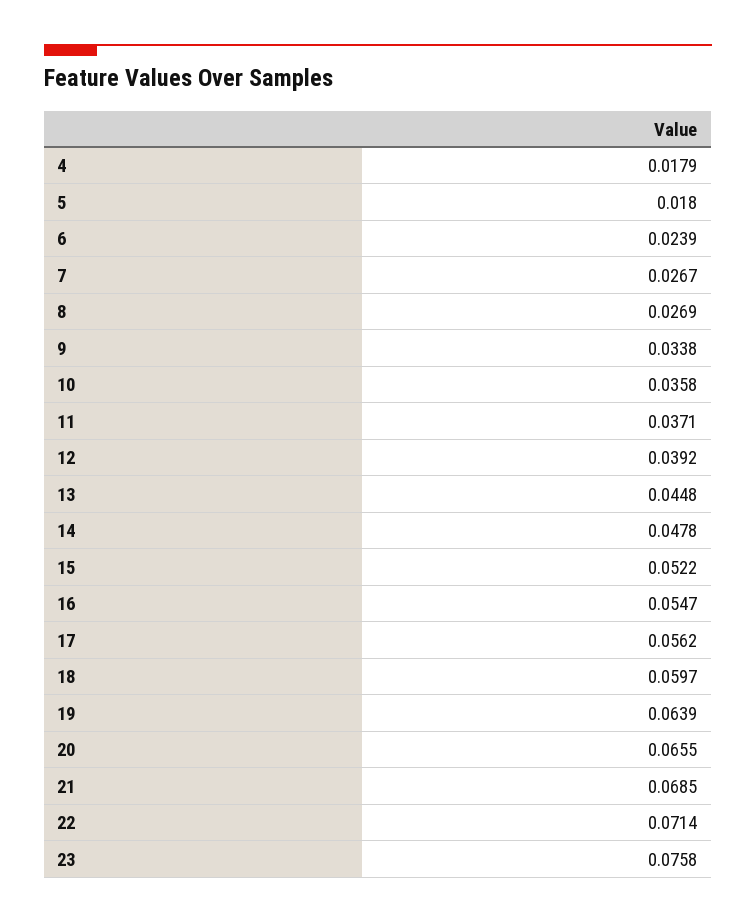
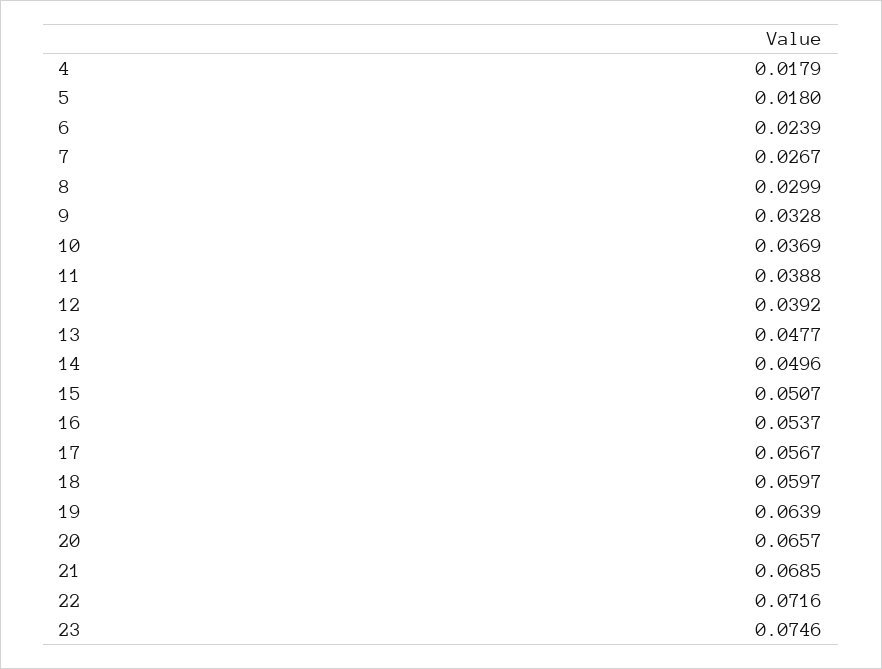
8: 0.0269 -> 0.0299
9: 0.0338 -> 0.0328
10: 0.0358 -> 0.0369
11: 0.0371 -> 0.0388
13: 0.0448 -> 0.0477
14: 0.0478 -> 0.0496
15: 0.0522 -> 0.0507
16: 0.0547 -> 0.0537
17: 0.0562 -> 0.0567
20: 0.0655 -> 0.0657
22: 0.0714 -> 0.0716
23: 0.0758 -> 0.0746

